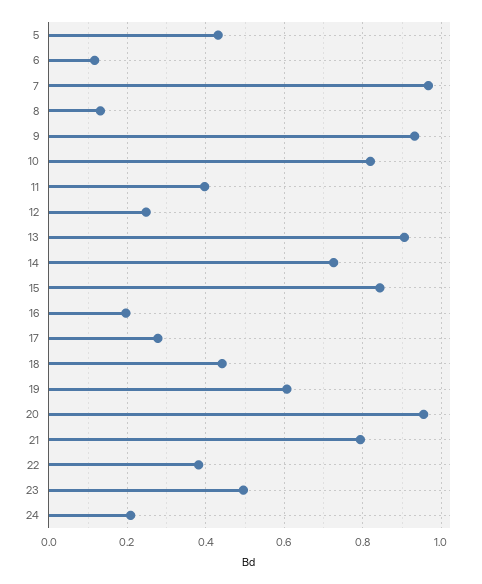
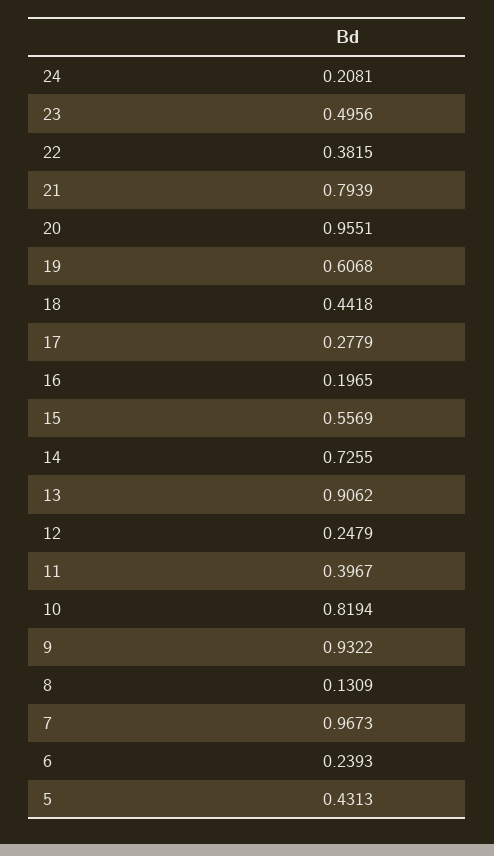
6: 0.12 -> 0.2393
15: 0.84 -> 0.5569

